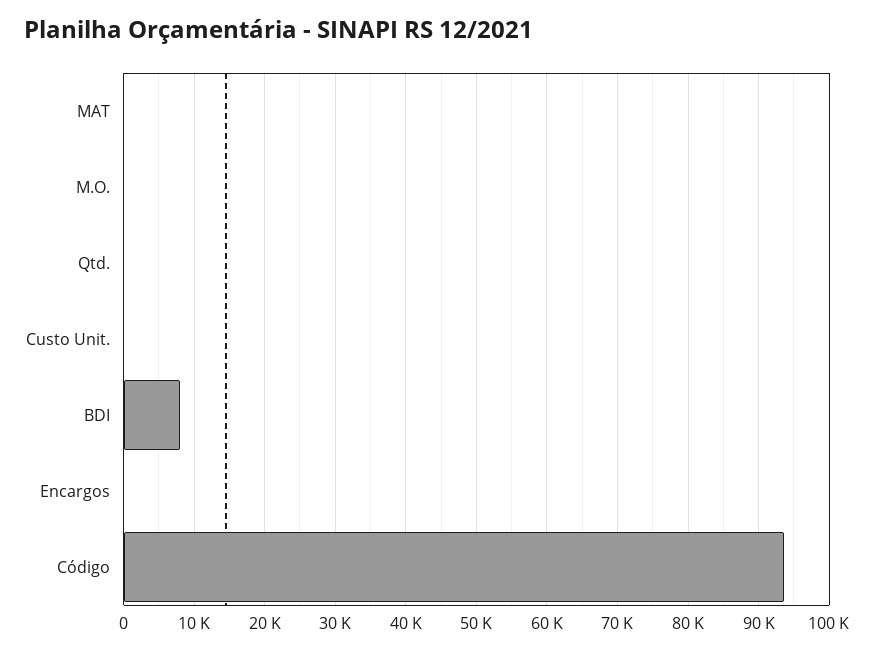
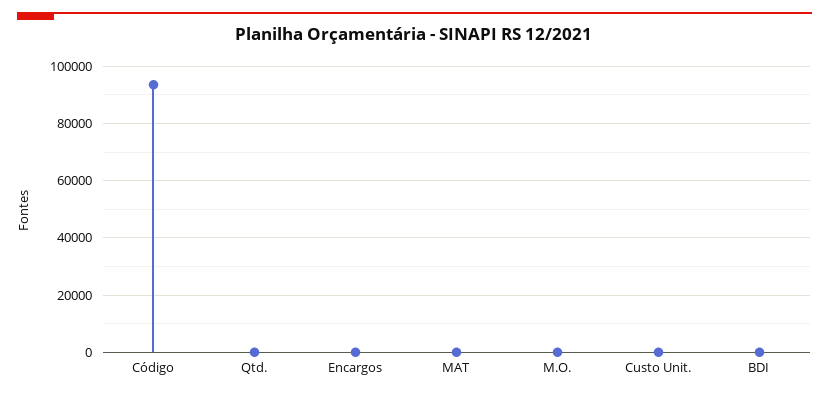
BDI: 8000 -> 0

